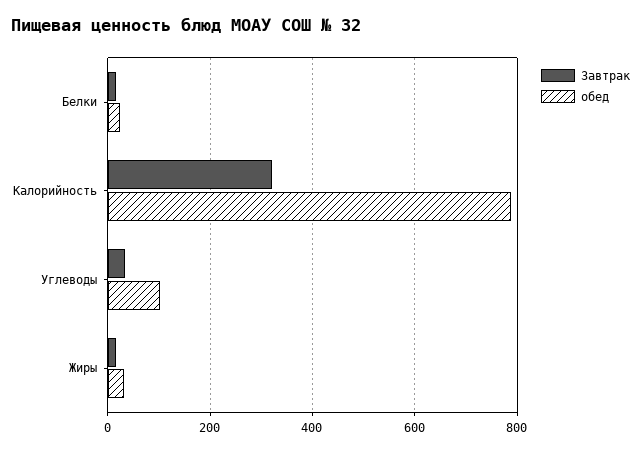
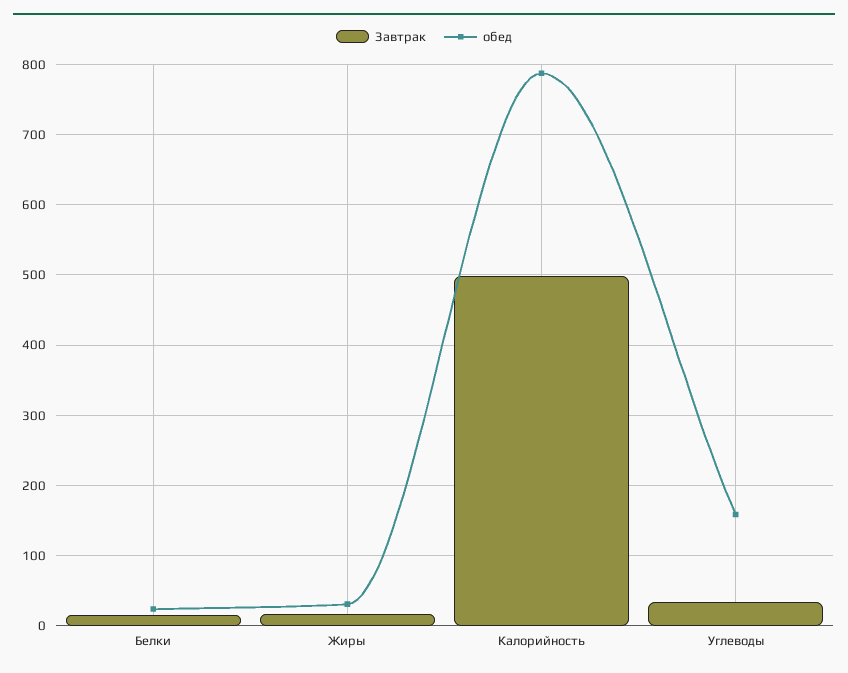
Завтрак, Калорийность: 320 -> 500
обед, Углеводы: 100 -> 160

